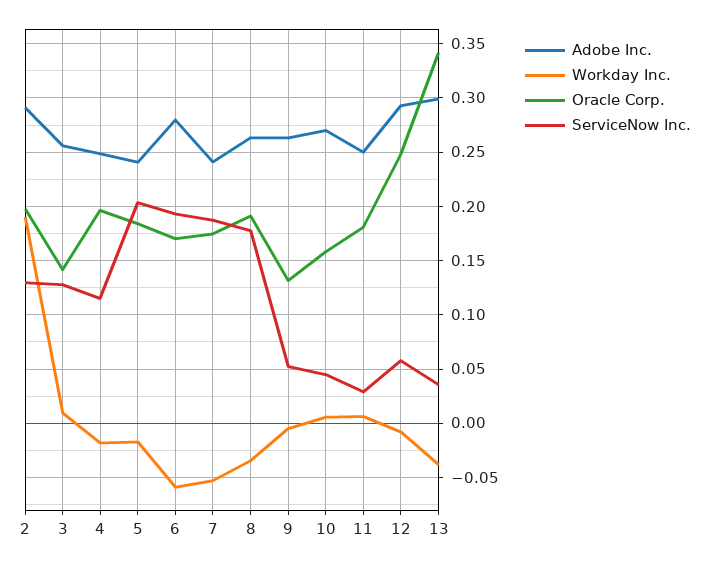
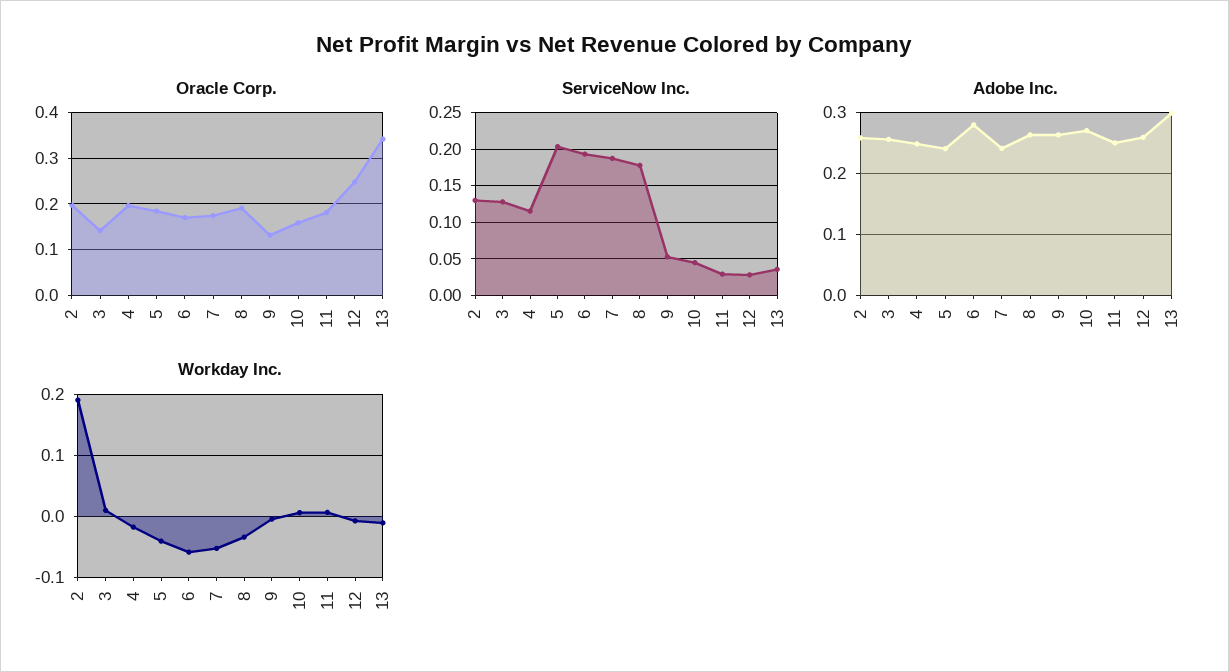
Adobe Inc., 2: 0.29 -> 0.26
Workday Inc., 5: -0.02 -> -0.04
Adobe Inc., 12: 0.29 -> 0.26
ServiceNow Inc., 12: 0.06 -> 0.03
Workday Inc., 13: -0.04 -> -0.01

